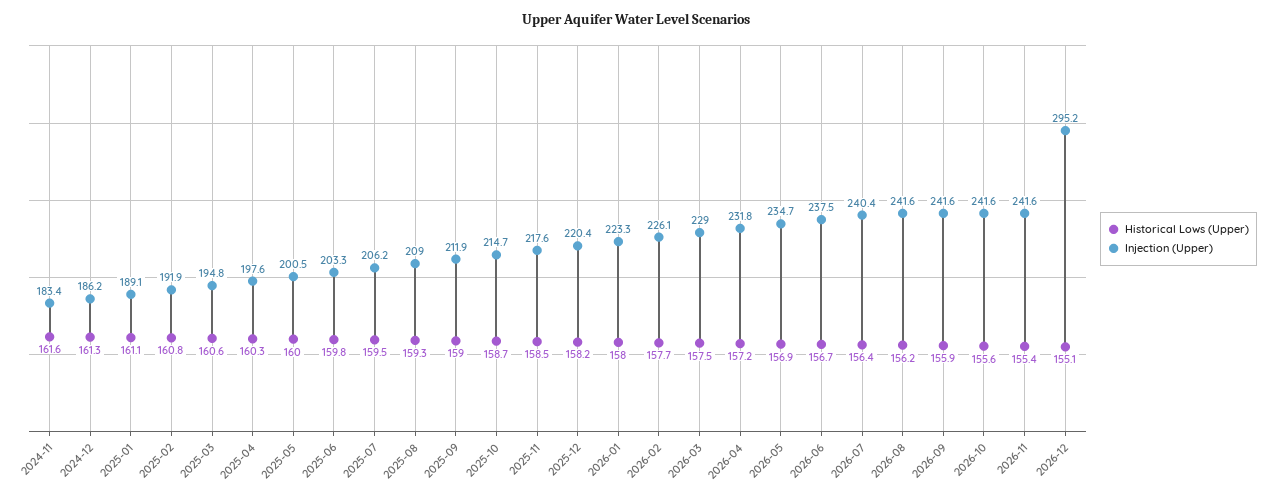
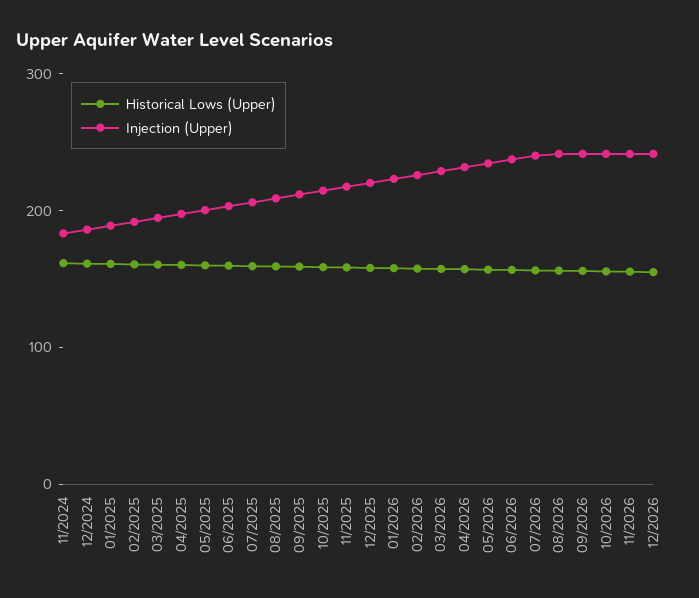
Injection (Upper), 2026-12: 295.2 -> 240

